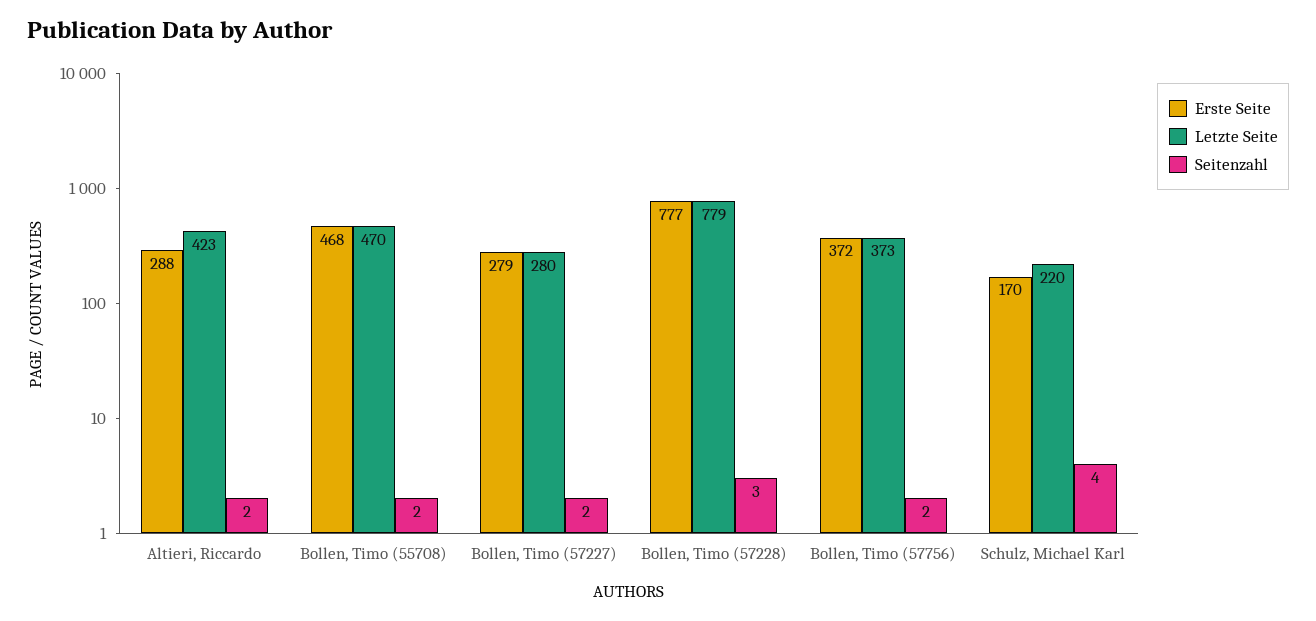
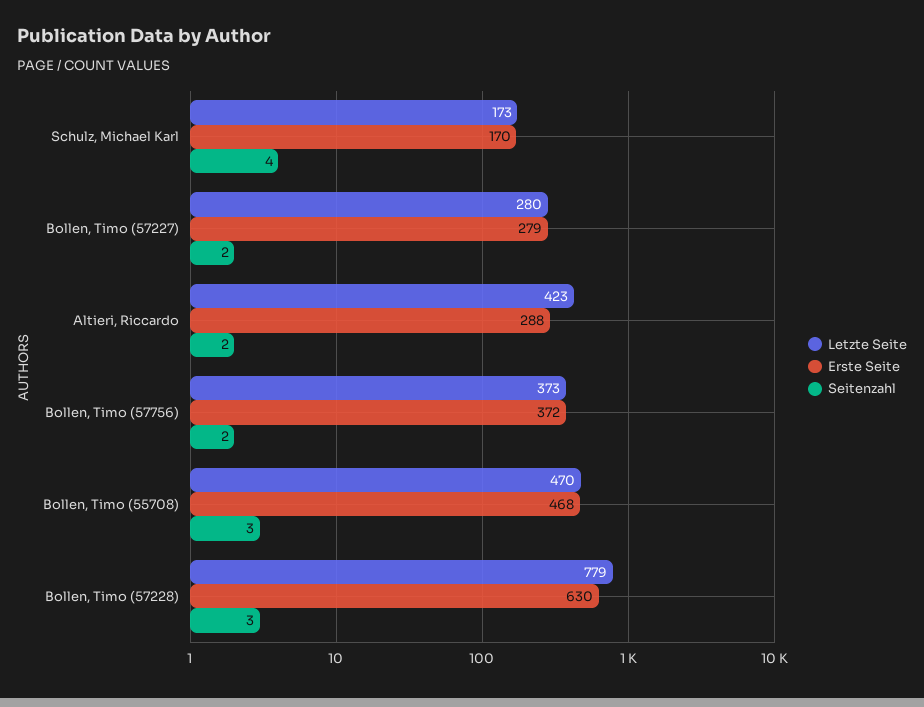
Seitenzahl, Bollen, Timo (55708): 2 -> 3
Erste Seite, Bollen, Timo (57228): 777 -> 630
Letzte Seite, Schulz, Michael Karl: 220 -> 173

